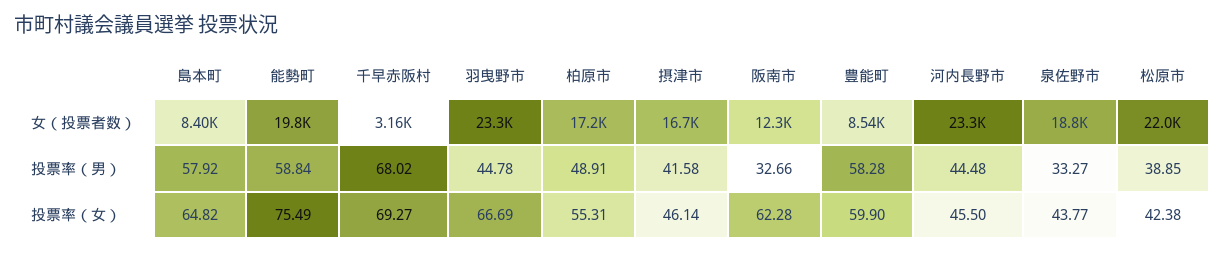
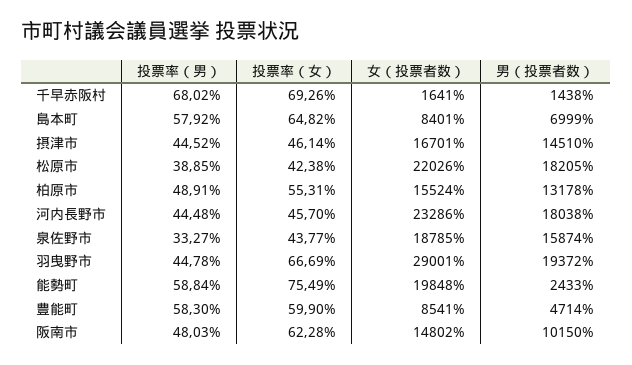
千早赤阪村, 女（投票者数）: 3160 -> 1641
羽曳野市, 女（投票者数）: 23300 -> 29001
柏原市, 女（投票者数）: 17200 -> 15524
阪南市, 女（投票者数）: 12300 -> 14802
摂津市, 投票率（男）: 41.58 -> 44.52
阪南市, 投票率（男）: 32.66 -> 48.03
豊能町, 投票率（男）: 58.28 -> 58.3
千早赤阪村, 投票率（女）: 69.27 -> 69.26
河内長野市, 投票率（女）: 45.5 -> 45.7
千早赤阪村, 男（投票者数）: none -> 1438
島本町, 男（投票者数）: none -> 6999
摂津市, 男（投票者数）: none -> 14510
松原市, 男（投票者数）: none -> 18205
柏原市, 男（投票者数）: none -> 13178
河内長野市, 男（投票者数）: none -> 18038
泉佐野市, 男（投票者数）: none -> 15874
羽曳野市, 男（投票者数）: none -> 19372
能勢町, 男（投票者数）: none -> 2433
豊能町, 男（投票者数）: none -> 4714
阪南市, 男（投票者数）: none -> 10150

